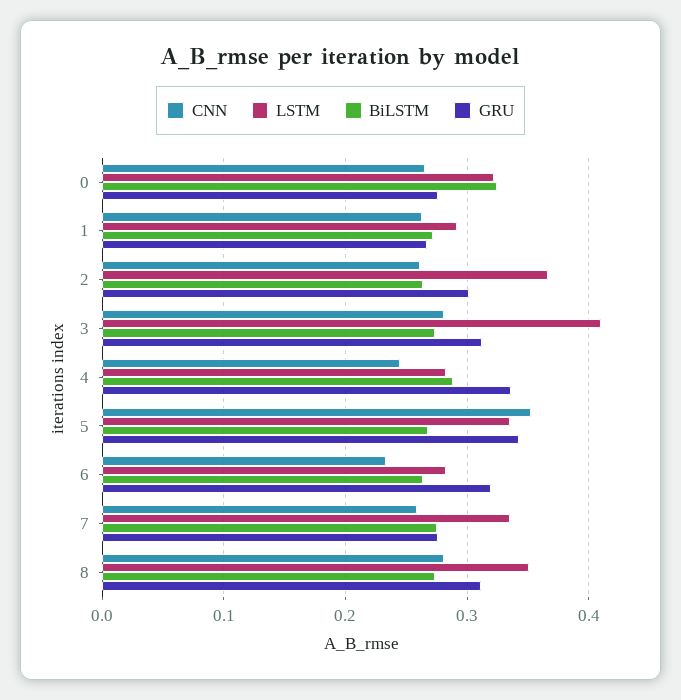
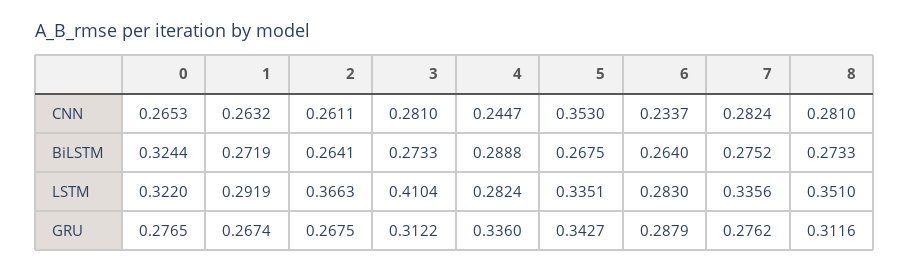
GRU, 2: 0.3 -> 0.2675
GRU, 6: 0.32 -> 0.2879
CNN, 7: 0.26 -> 0.2824

